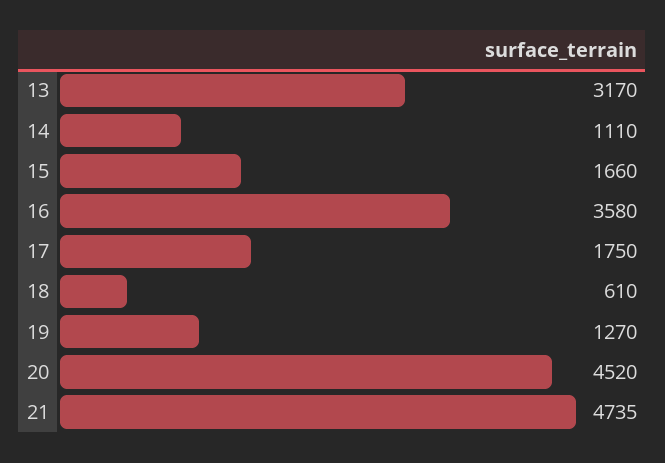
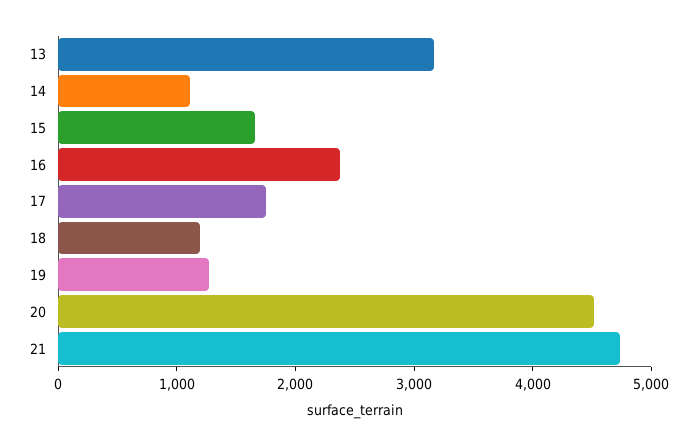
16: 3580 -> 2400
18: 610 -> 1200

